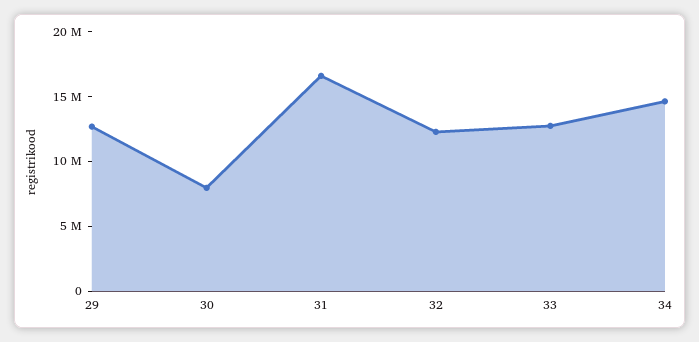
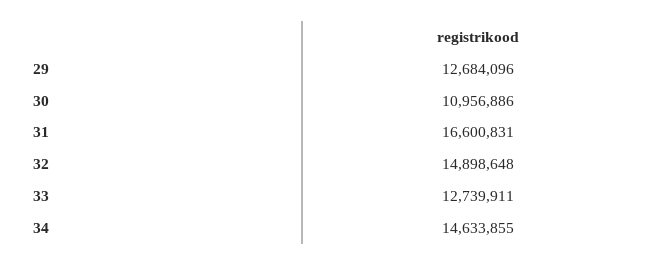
30: 8000000 -> 10956886
32: 12000000 -> 14898648

